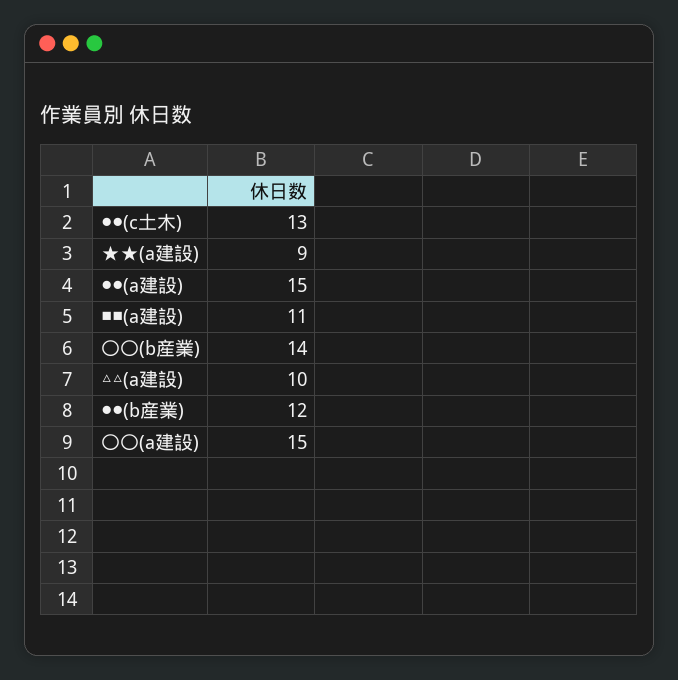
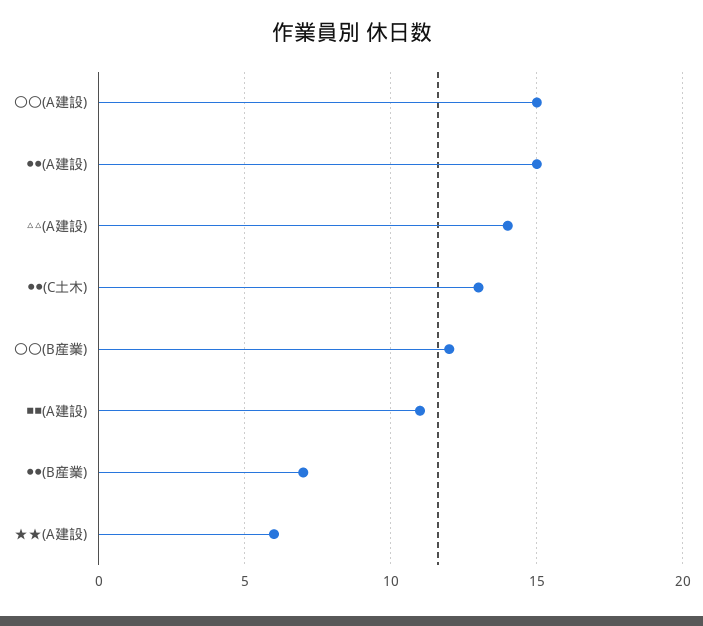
★★(a建設): 9 -> 6
〇〇(b産業): 14 -> 12
△△(a建設): 10 -> 14
●●(b産業): 12 -> 7

